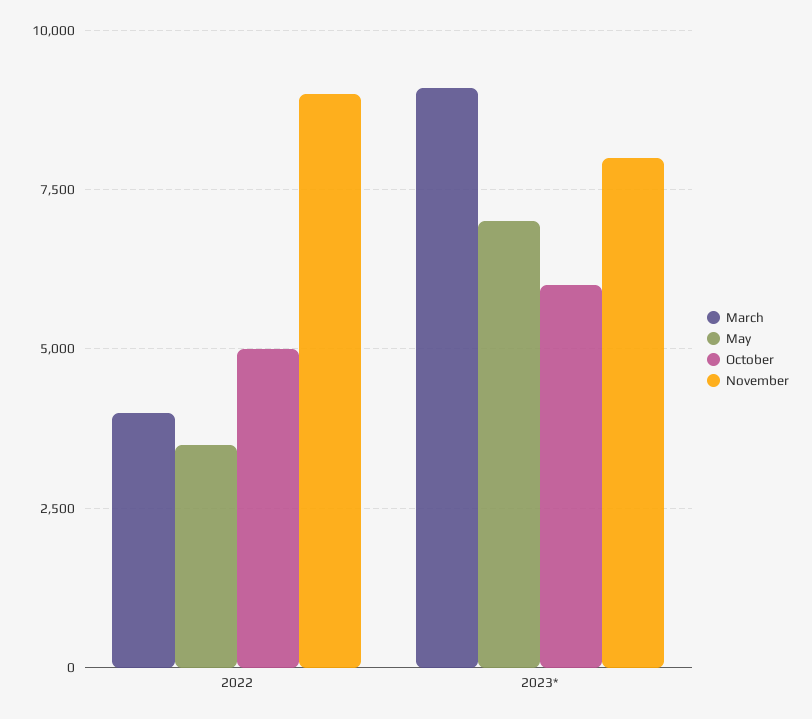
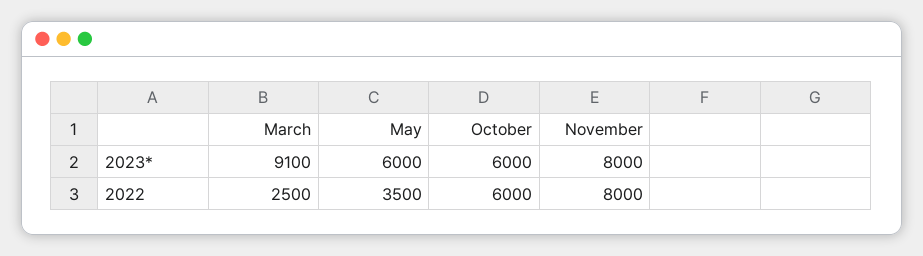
March, 2022: 4000 -> 2500
October, 2022: 5000 -> 6000
November, 2022: 9000 -> 8000
May, 2023*: 7000 -> 6000

